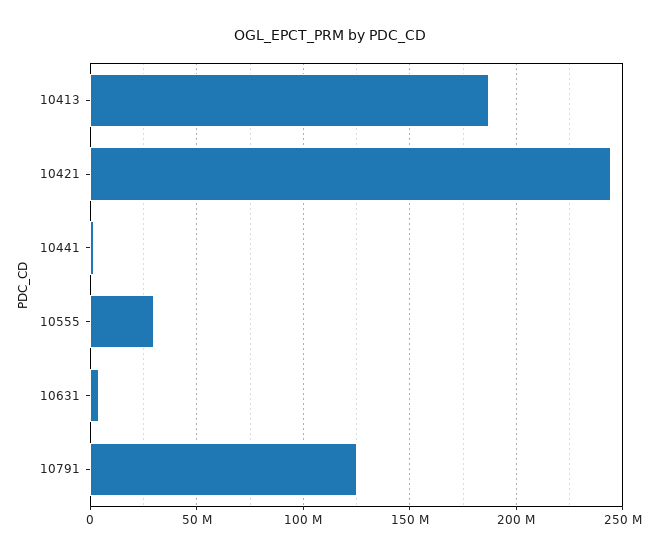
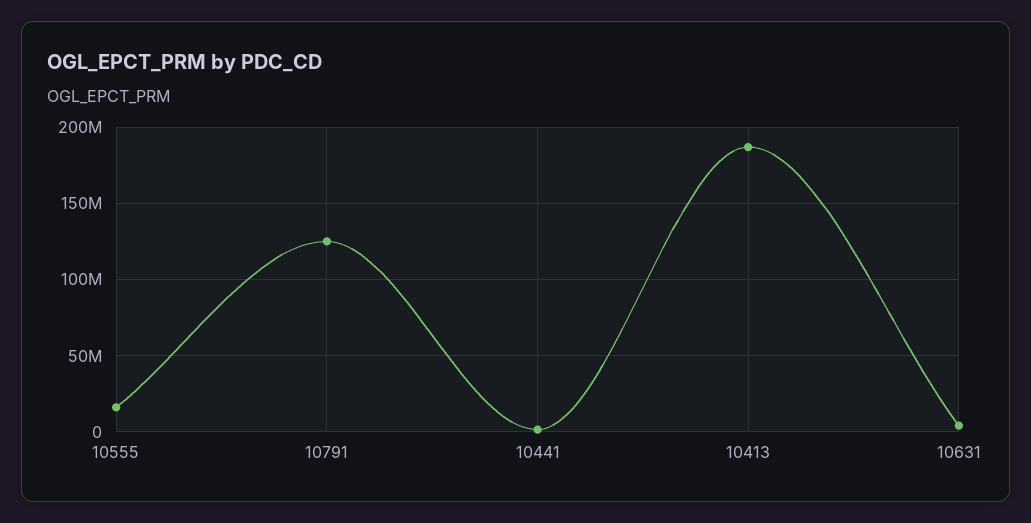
10421: 245000000 -> none
10555: 30000000 -> 15000000

